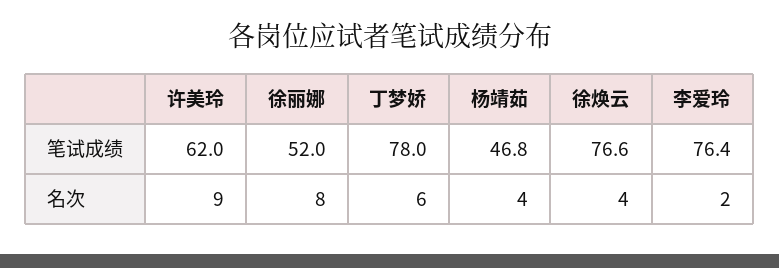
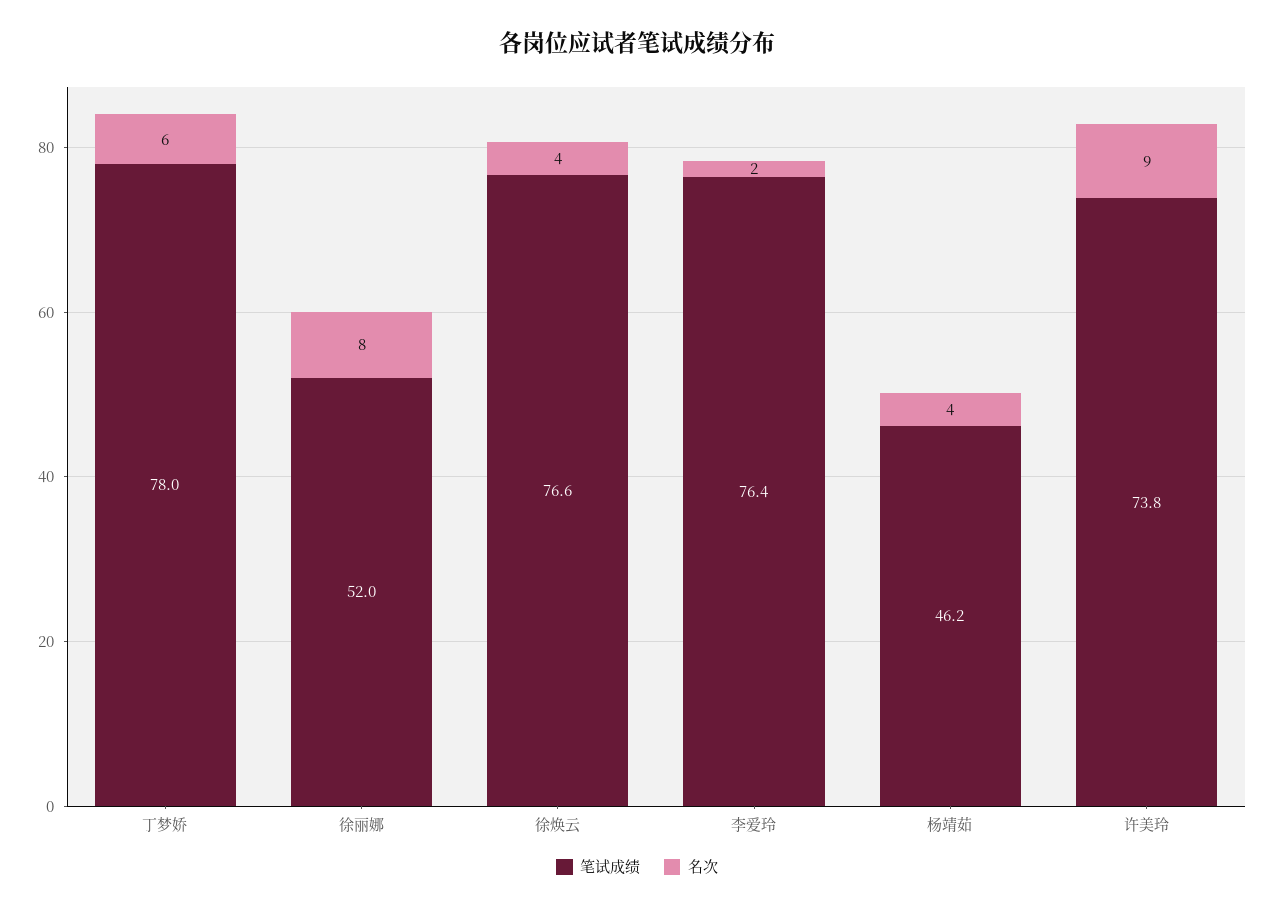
笔试成绩, 许美玲: 62 -> 73.8
笔试成绩, 杨靖茹: 46.8 -> 46.2

